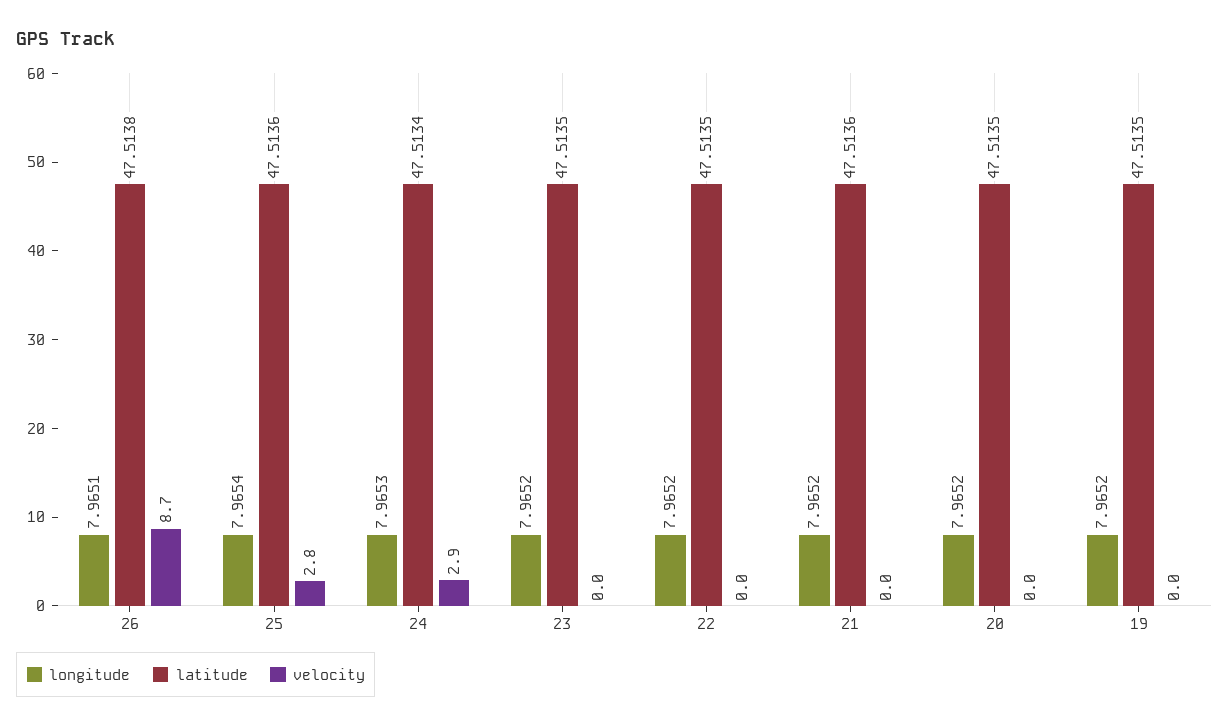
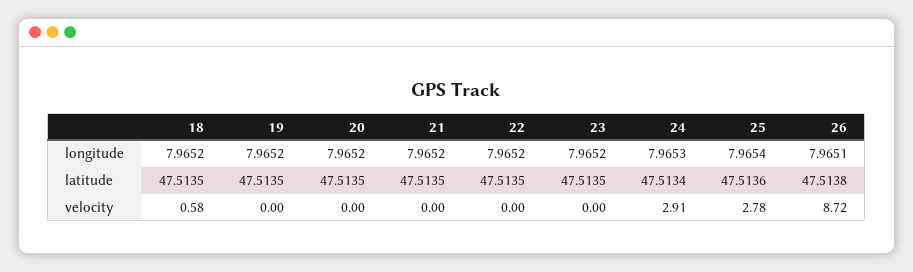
latitude, 21: 47.5136 -> 47.5135
longitude, 18: none -> 7.9652
latitude, 18: none -> 47.5135
velocity, 18: none -> 0.58

